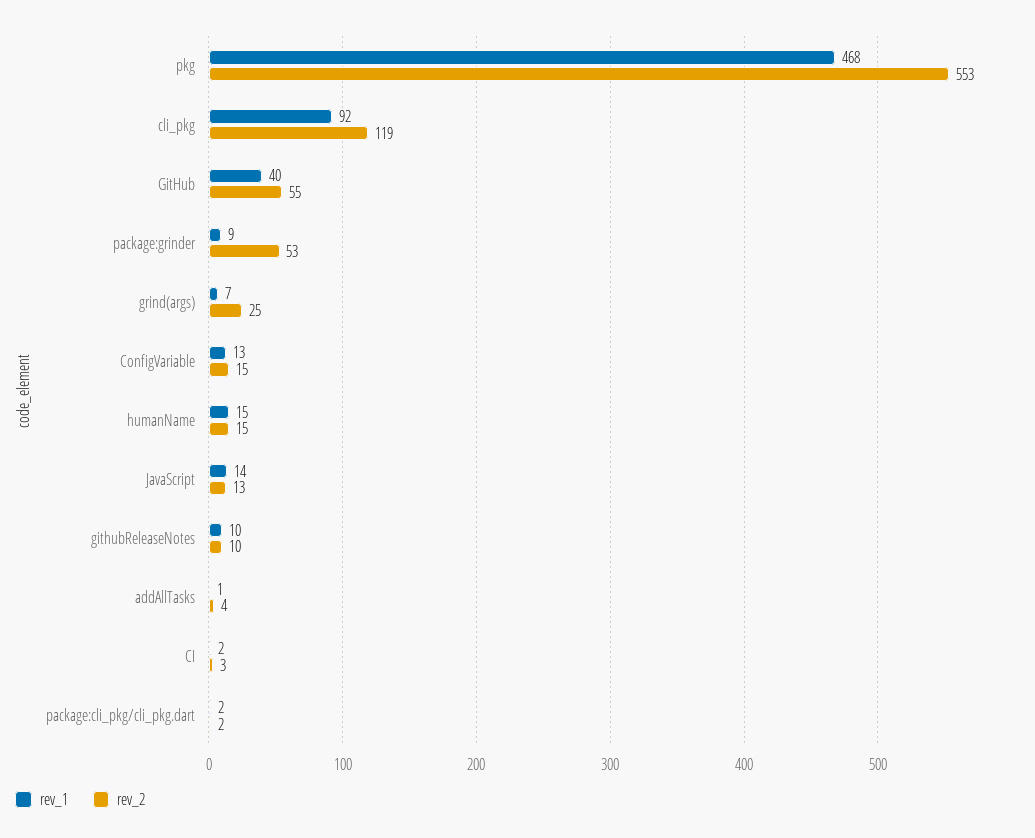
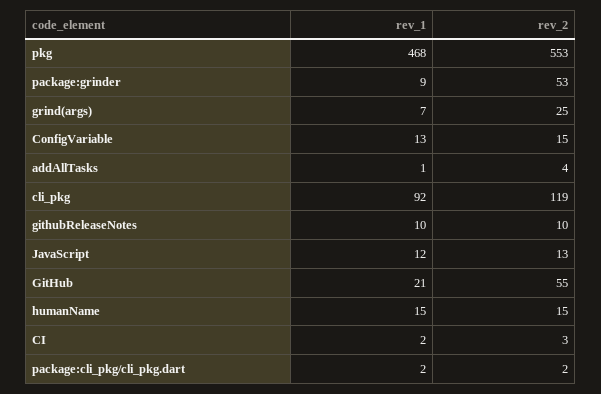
rev_1, GitHub: 40 -> 21
rev_1, JavaScript: 14 -> 12

